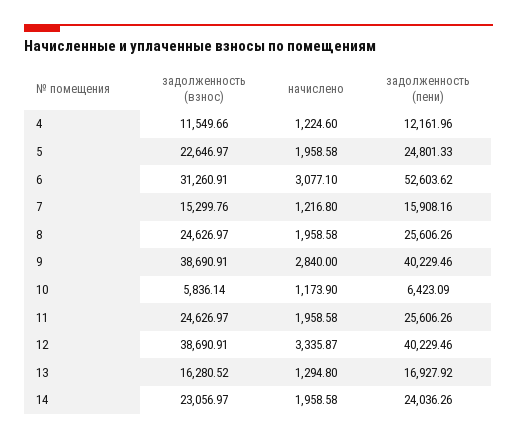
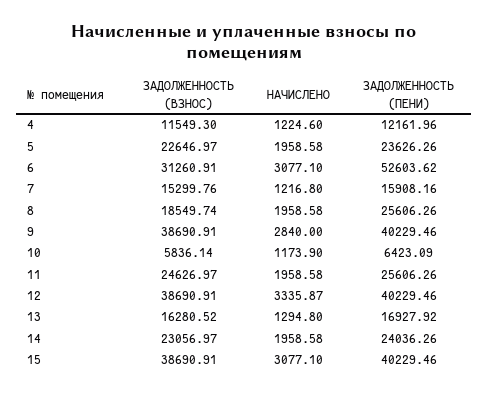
задолженность (взнос), 4: 11549.66 -> 11549.3
задолженность (пени), 5: 24801.33 -> 23626.26
задолженность (взнос), 8: 24626.97 -> 18549.74
задолженность (взнос), 15: none -> 38690.91
начислено, 15: none -> 3077.1
задолженность (пени), 15: none -> 40229.46

